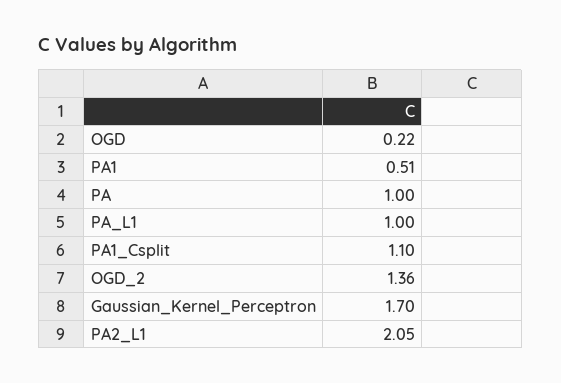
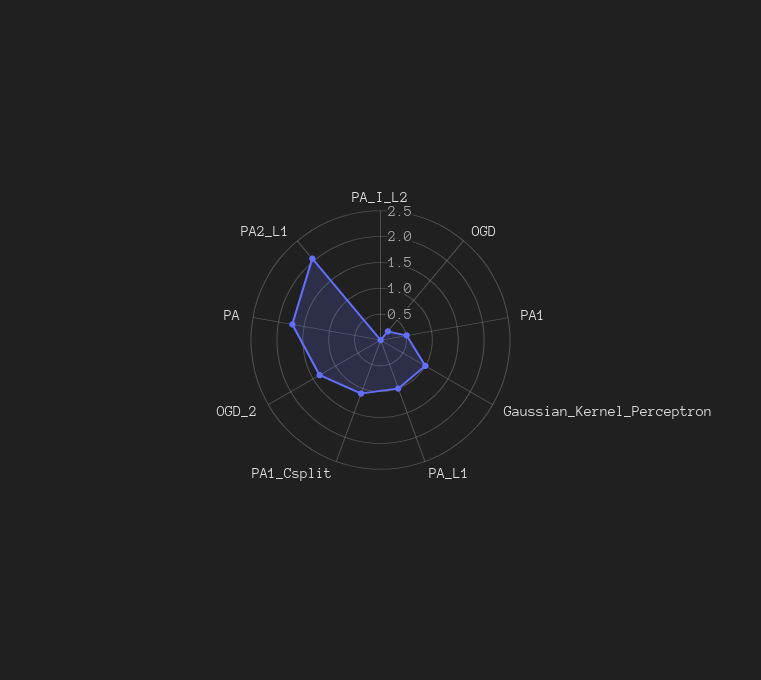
PA: 1 -> 1.75
Gaussian_Kernel_Perceptron: 1.7 -> 1
PA_I_L2: none -> 0

